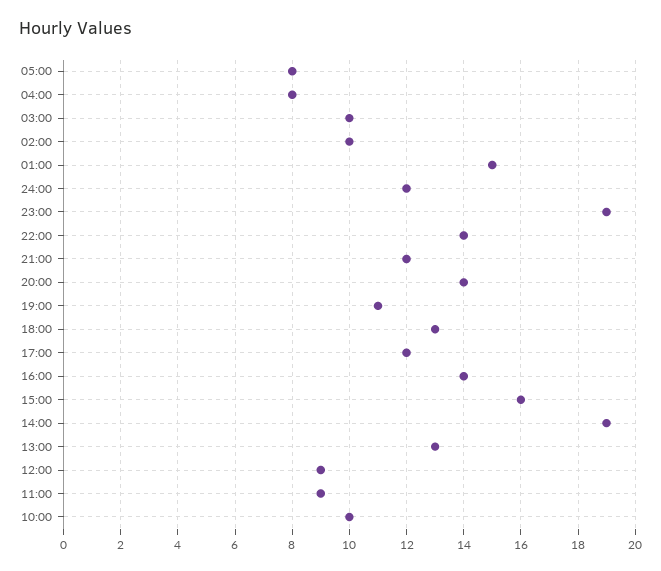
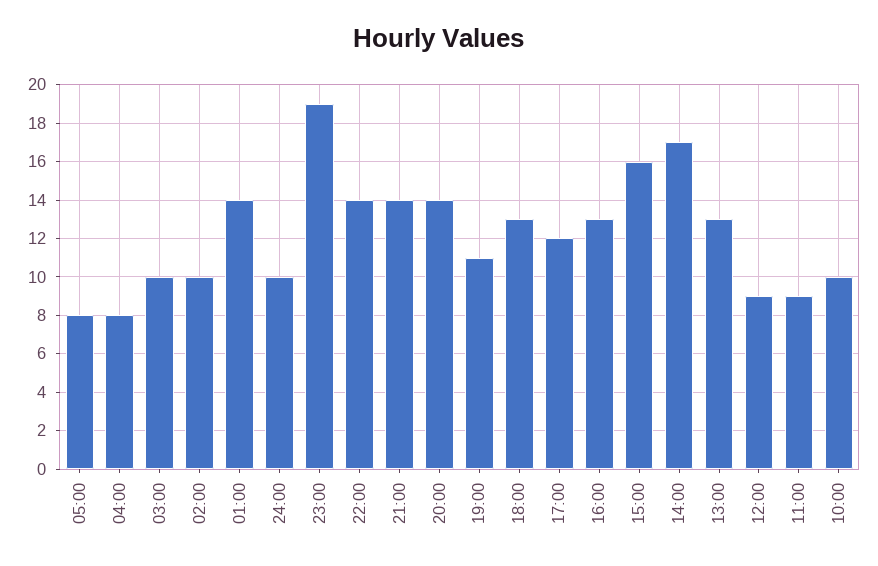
01:00: 15 -> 14
24:00: 12 -> 10
21:00: 12 -> 14
16:00: 14 -> 13
14:00: 19 -> 17

